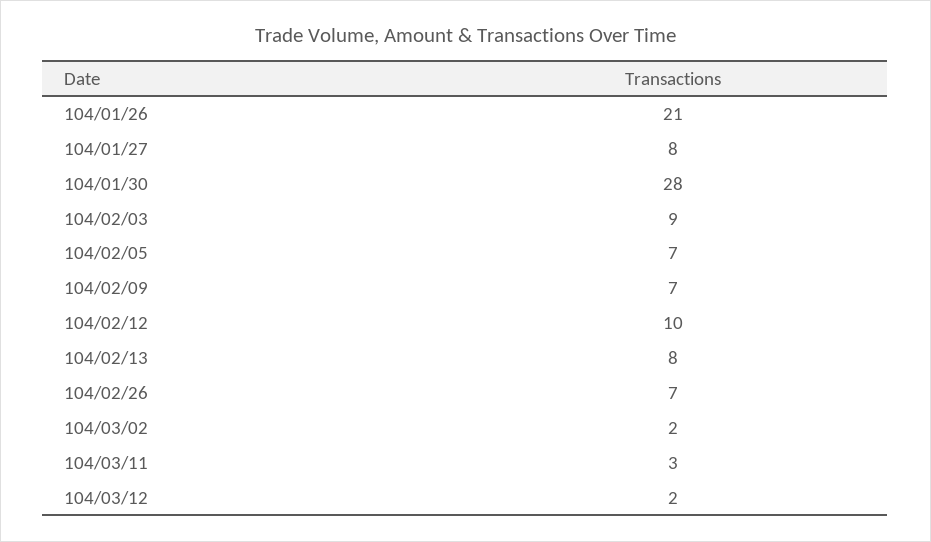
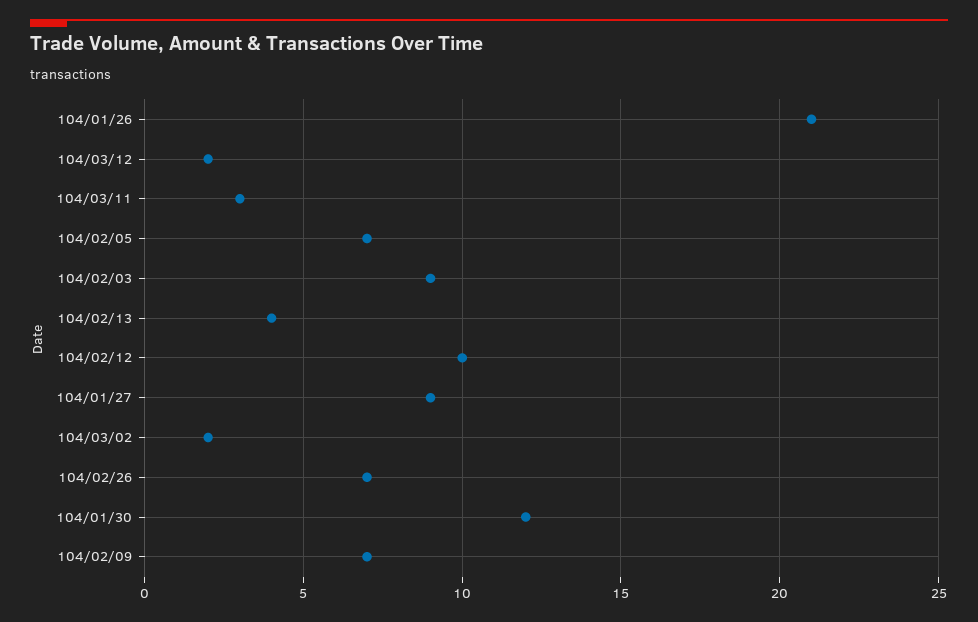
104/01/27: 8 -> 9
104/01/30: 28 -> 12
104/02/13: 8 -> 4

